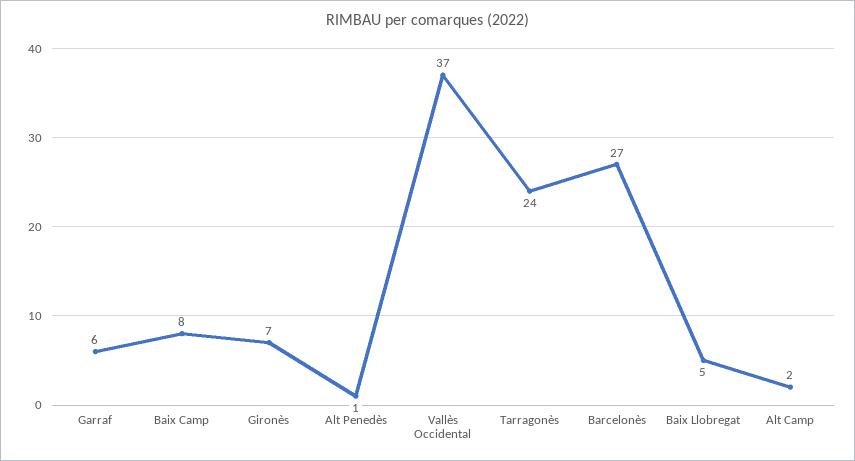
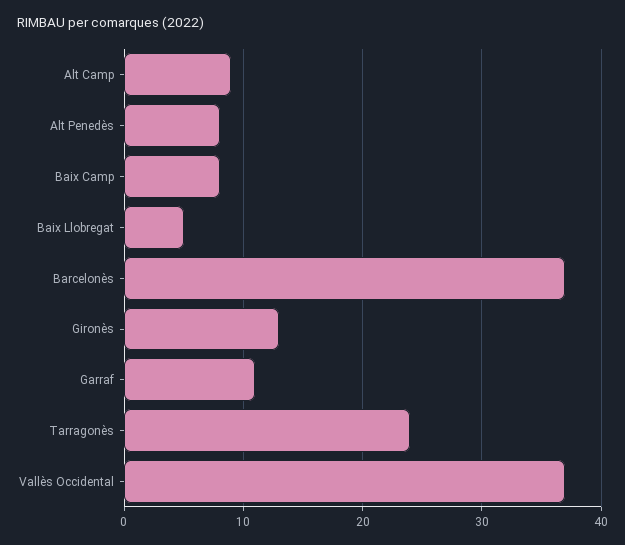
Garraf: 6 -> 11
Gironès: 7 -> 13
Alt Penedès: 1 -> 8
Barcelonès: 27 -> 37
Alt Camp: 2 -> 9

